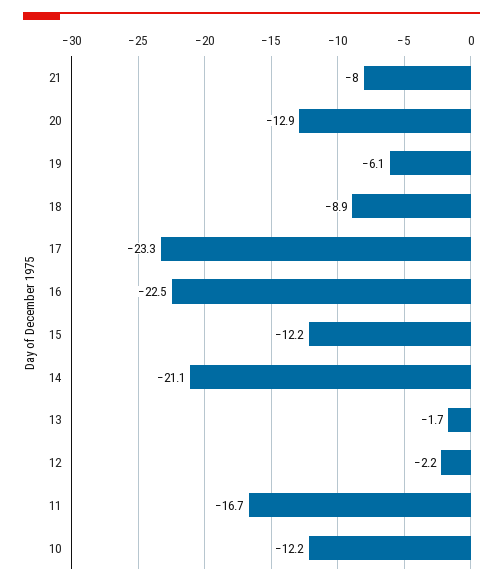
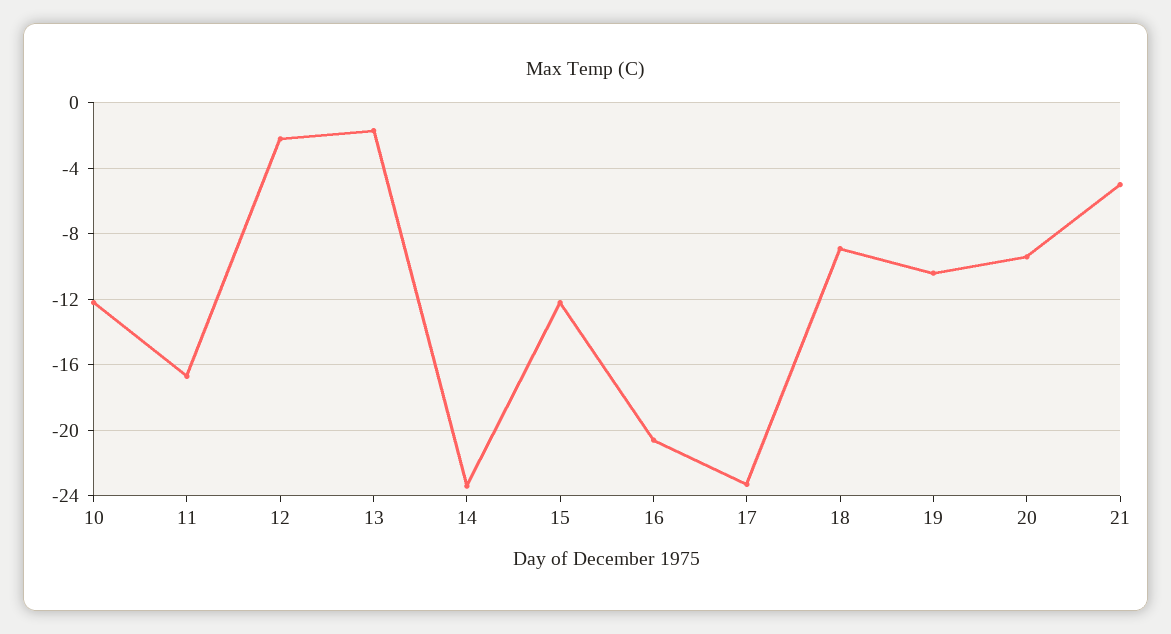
21: -8 -> -5
20: -12.9 -> -9.5
19: -6.1 -> -10.5
16: -22.5 -> -20.5
14: -21.1 -> -23.5

